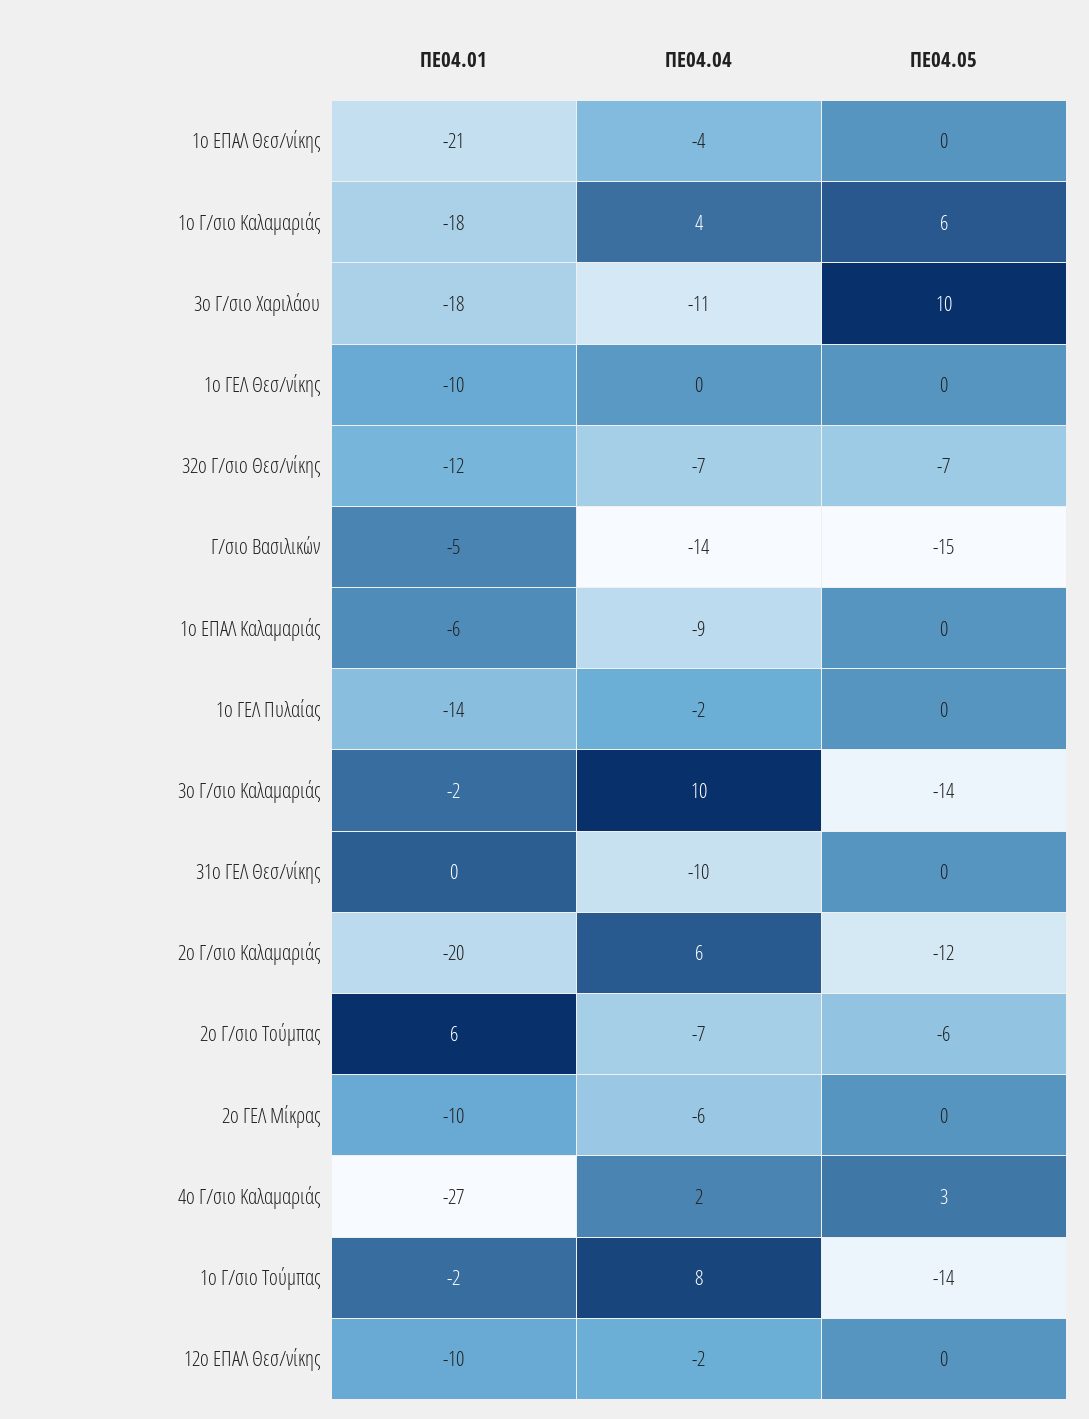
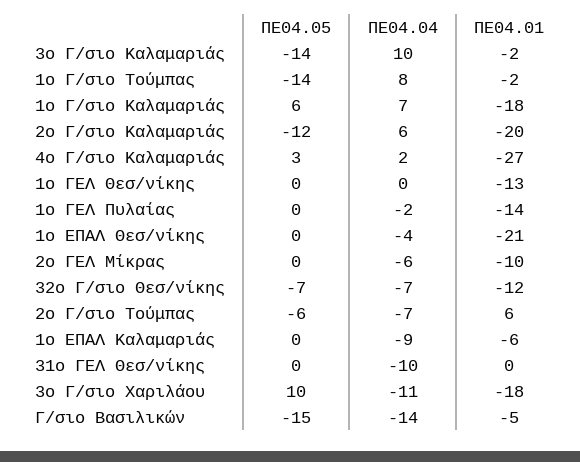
ΠΕ04.04, 1ο Γ/σιο Καλαμαριάς: 4 -> 7
ΠΕ04.01, 1ο ΓΕΛ Θεσ/νίκης: -10 -> -13
ΠΕ04.01, 12ο ΕΠΑΛ Θεσ/νίκης: -10 -> none
ΠΕ04.04, 12ο ΕΠΑΛ Θεσ/νίκης: -2 -> none
ΠΕ04.05, 12ο ΕΠΑΛ Θεσ/νίκης: 0 -> none

